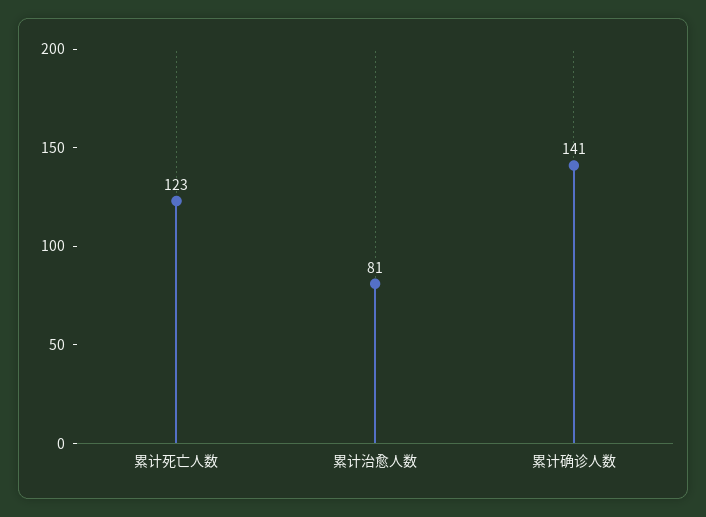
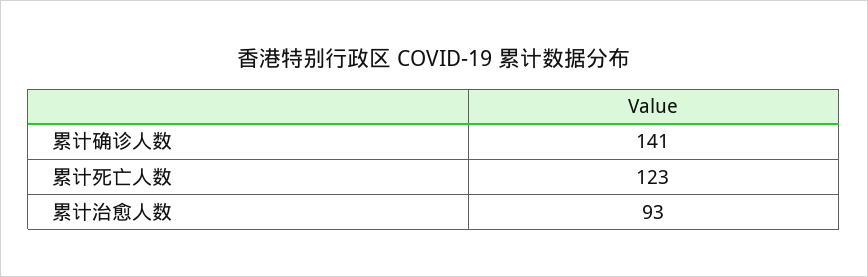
累计治愈人数: 81 -> 93

